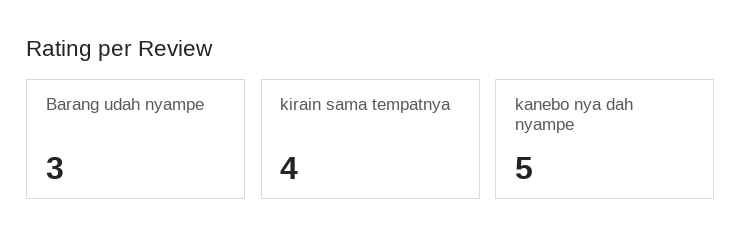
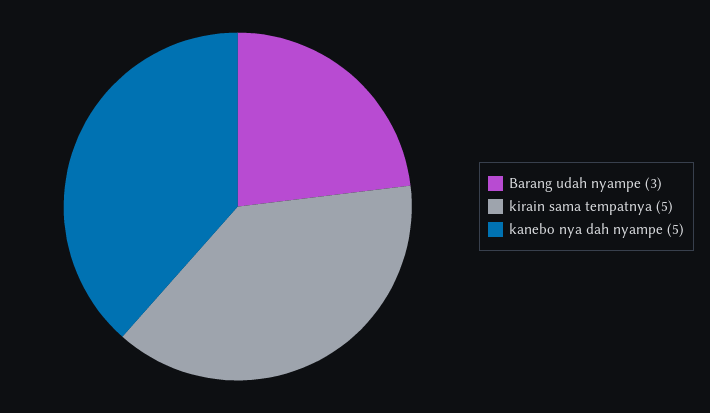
kirain sama tempatnya: 4 -> 5

